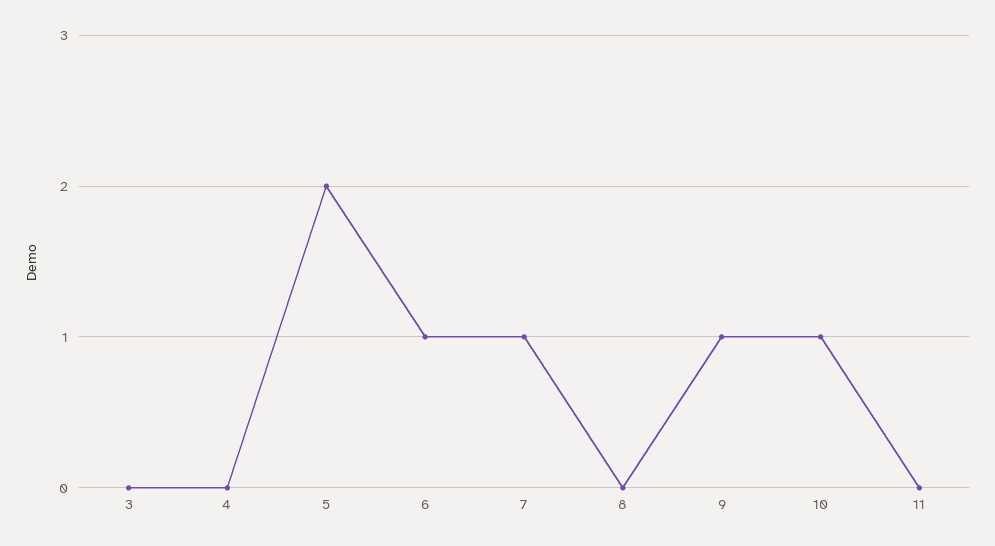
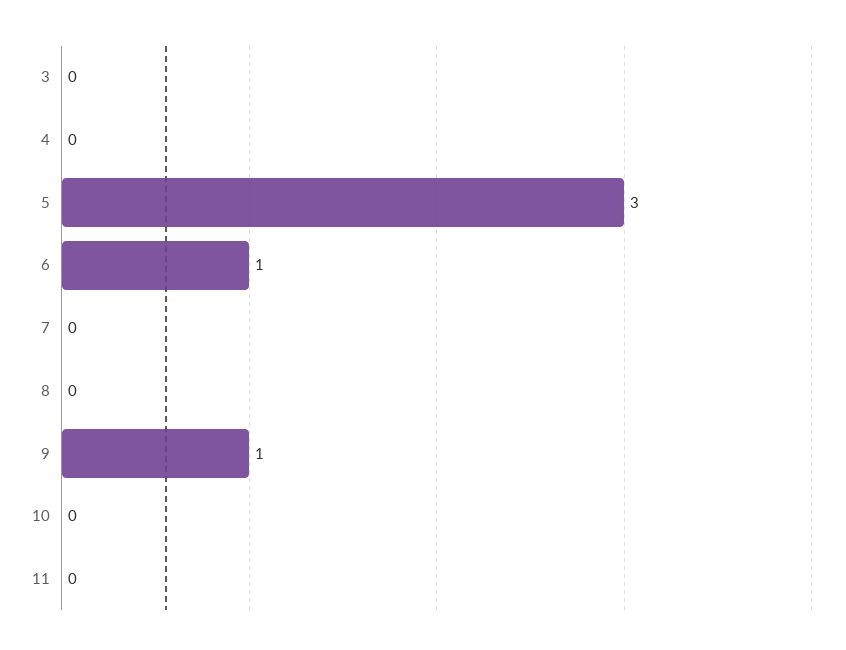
5: 2 -> 3
7: 1 -> 0
10: 1 -> 0

